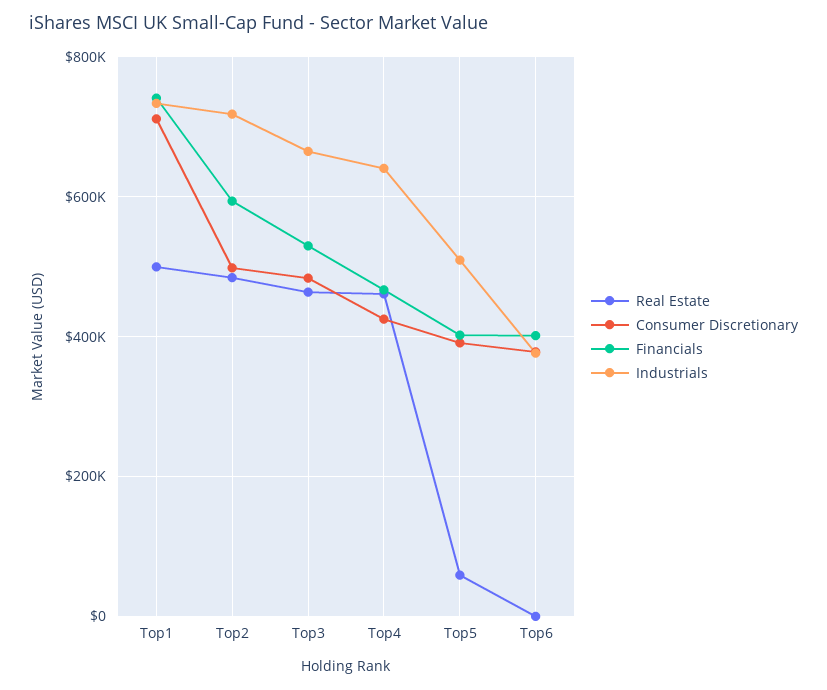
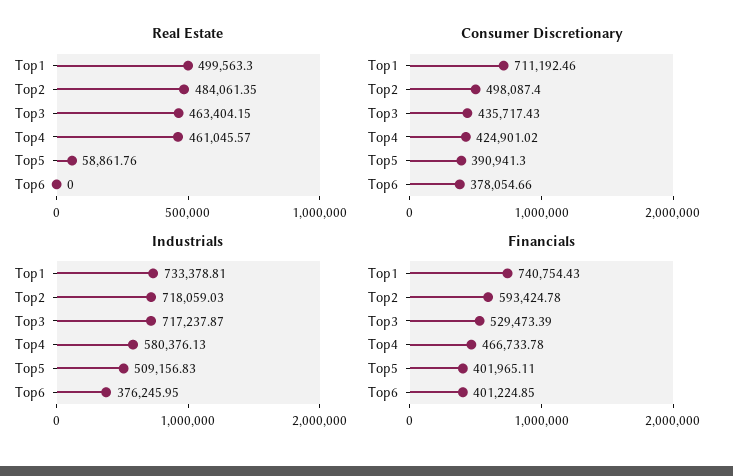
Consumer Discretionary, Top3: 480000 -> 435717.43
Industrials, Top3: 660000 -> 717237.87
Industrials, Top4: 640000 -> 580376.13

